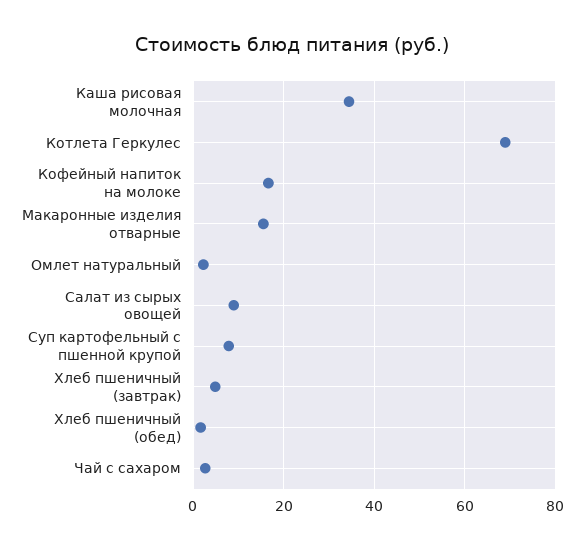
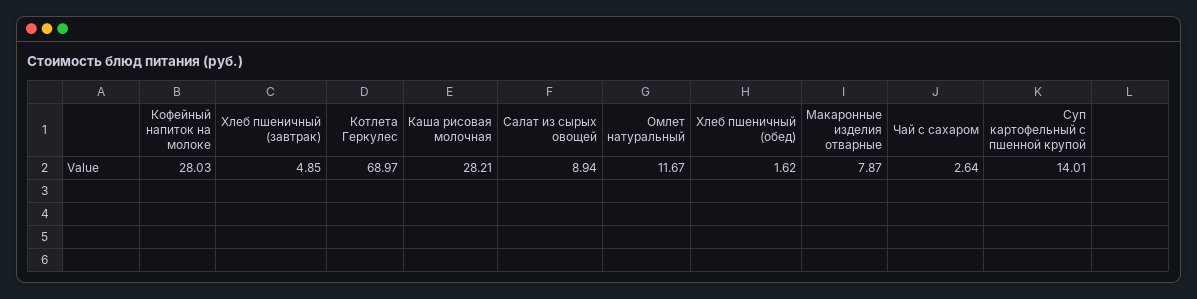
Каша рисовая молочная: 34 -> 28.21
Кофейный напиток на молоке: 16 -> 28.03
Макаронные изделия отварные: 16 -> 7.87
Омлет натуральный: 2 -> 11.67
Суп картофельный с пшенной крупой: 8 -> 14.01

